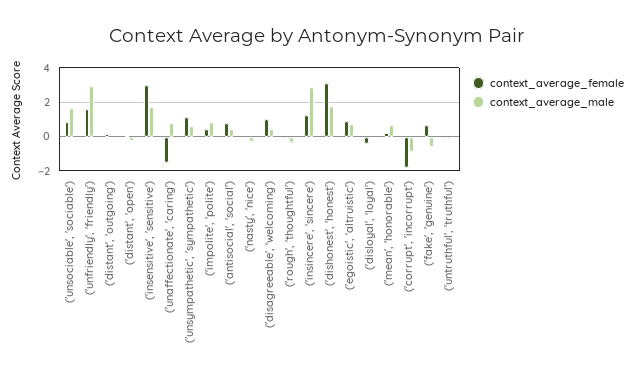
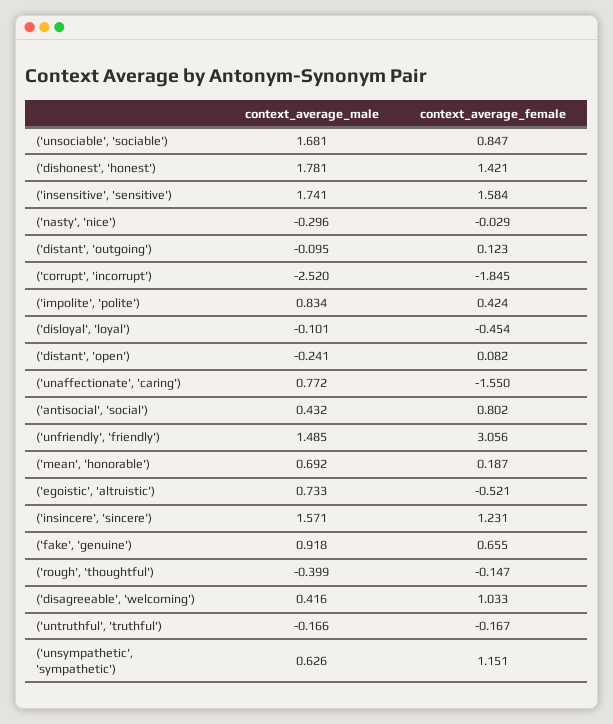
context_average_female, ('unfriendly', 'friendly'): 1.5 -> 3.056
context_average_male, ('unfriendly', 'friendly'): 3 -> 1.485
context_average_female, ('insensitive', 'sensitive'): 3 -> 1.584
context_average_male, ('insincere', 'sincere'): 3 -> 1.571
context_average_female, ('dishonest', 'honest'): 3 -> 1.421
context_average_female, ('egoistic', 'altruistic'): 1 -> -0.521
context_average_male, ('corrupt', 'incorrupt'): -1 -> -2.52
context_average_male, ('fake', 'genuine'): -0.5 -> 0.918

